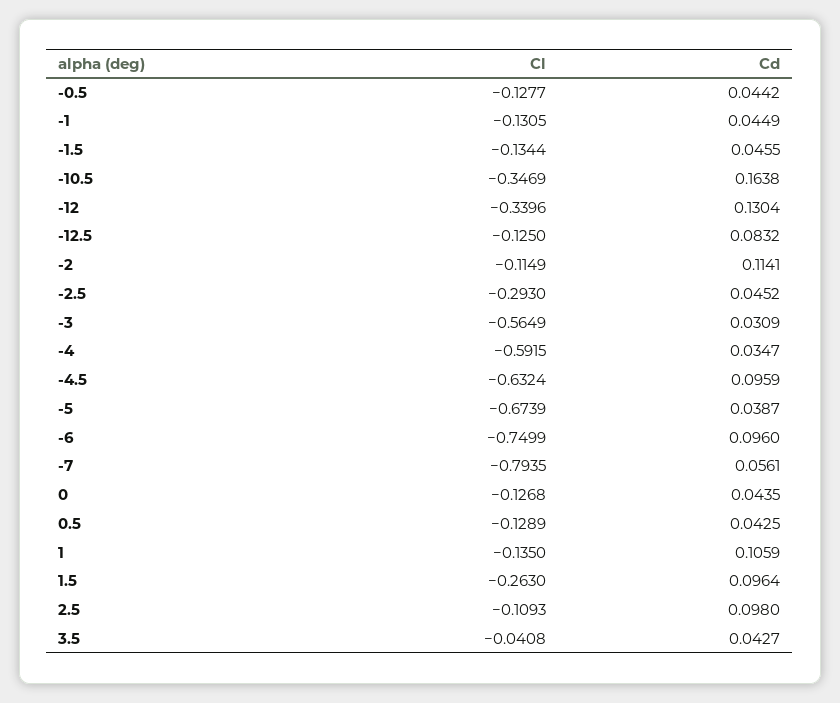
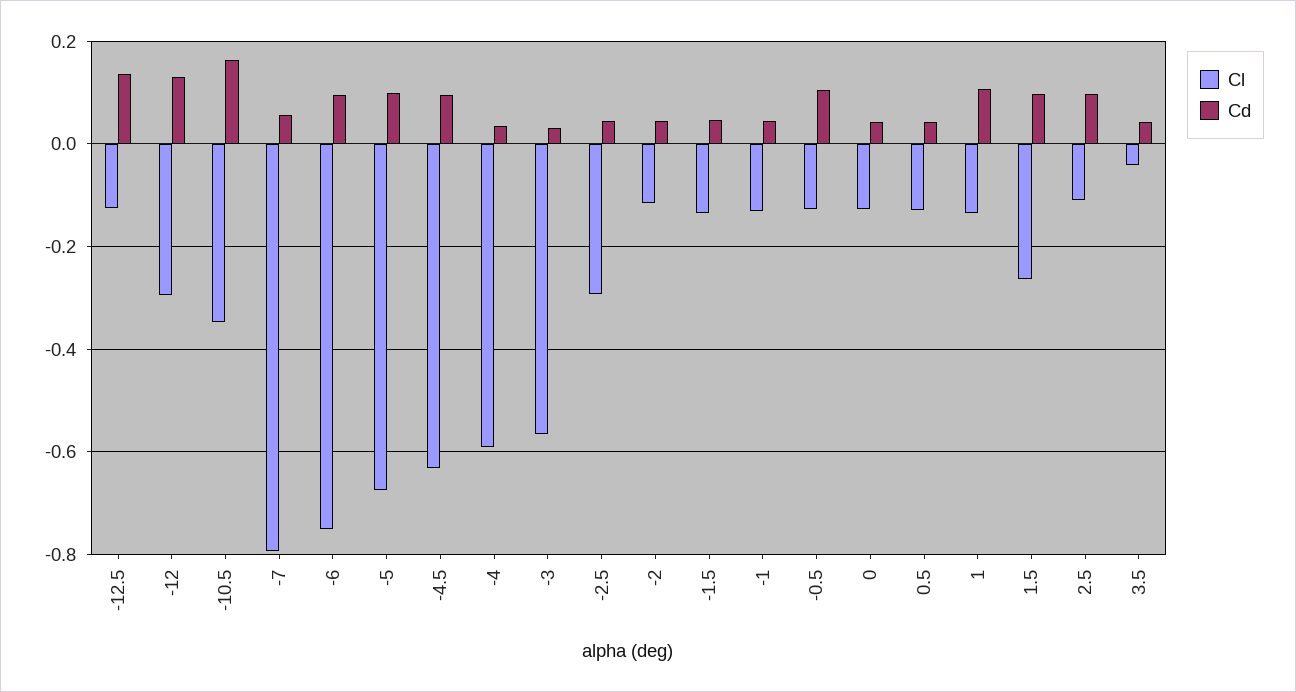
Cd, -0.5: 0.0442 -> 0.1
Cl, -12: -0.3396 -> -0.3
Cd, -12.5: 0.0832 -> 0.14
Cd, -2: 0.1141 -> 0.04
Cd, -5: 0.0387 -> 0.1

